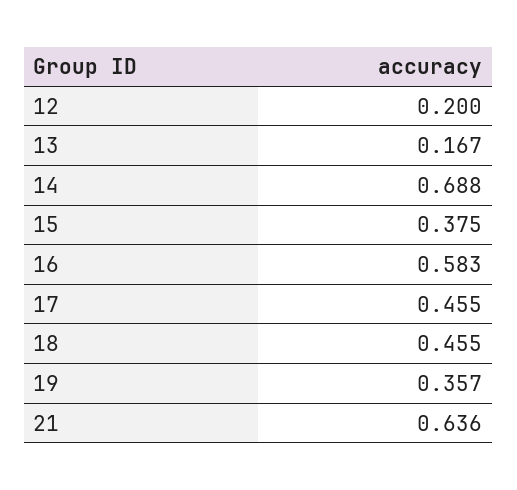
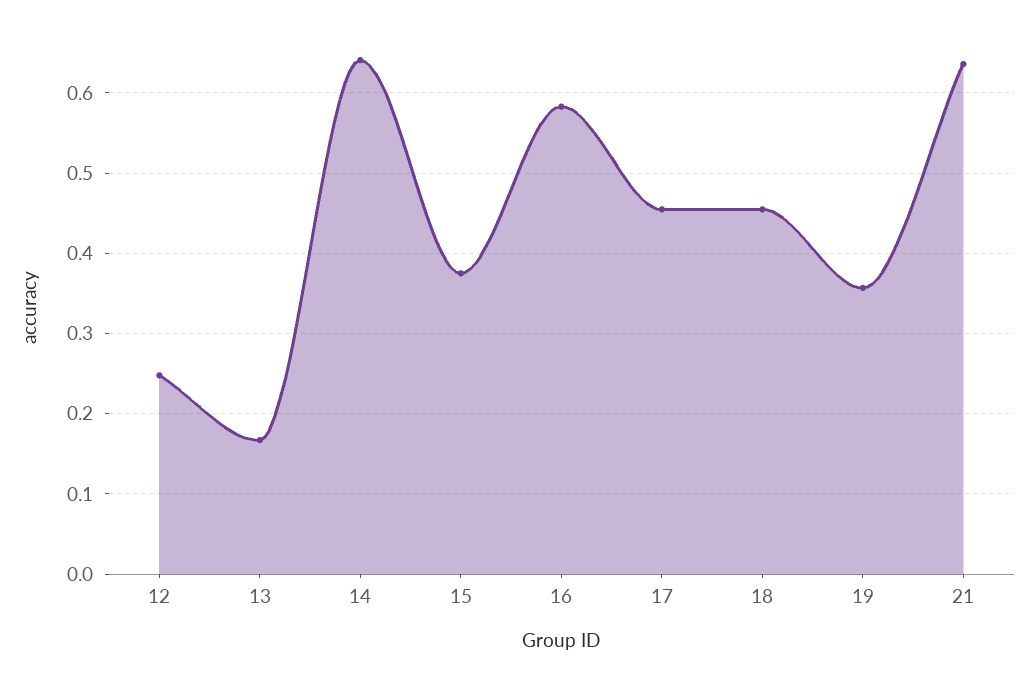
12: 0.2 -> 0.25
14: 0.688 -> 0.64

